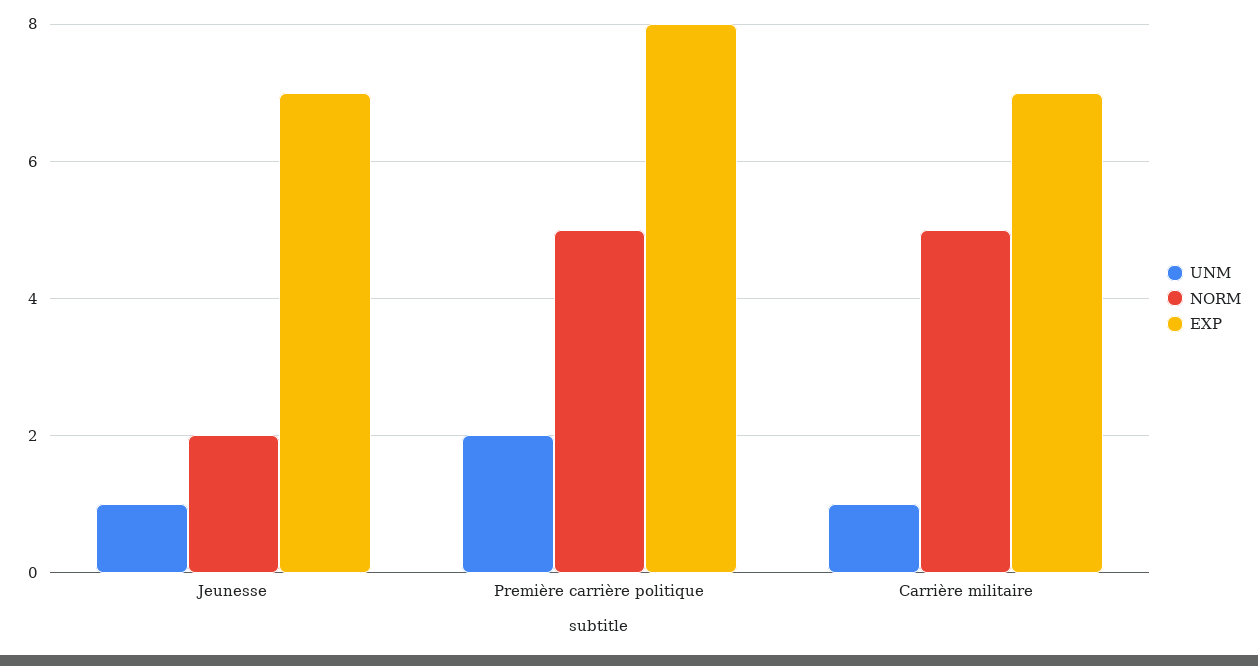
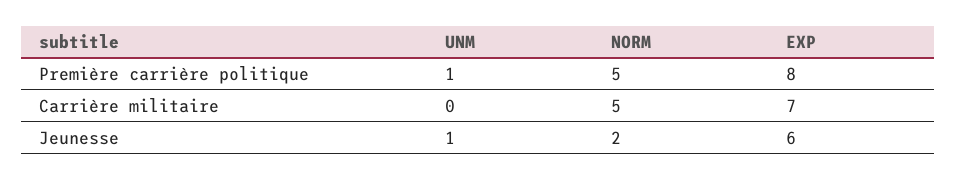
EXP, Jeunesse: 7 -> 6
UNM, Première carrière politique: 2 -> 1
UNM, Carrière militaire: 1 -> 0

